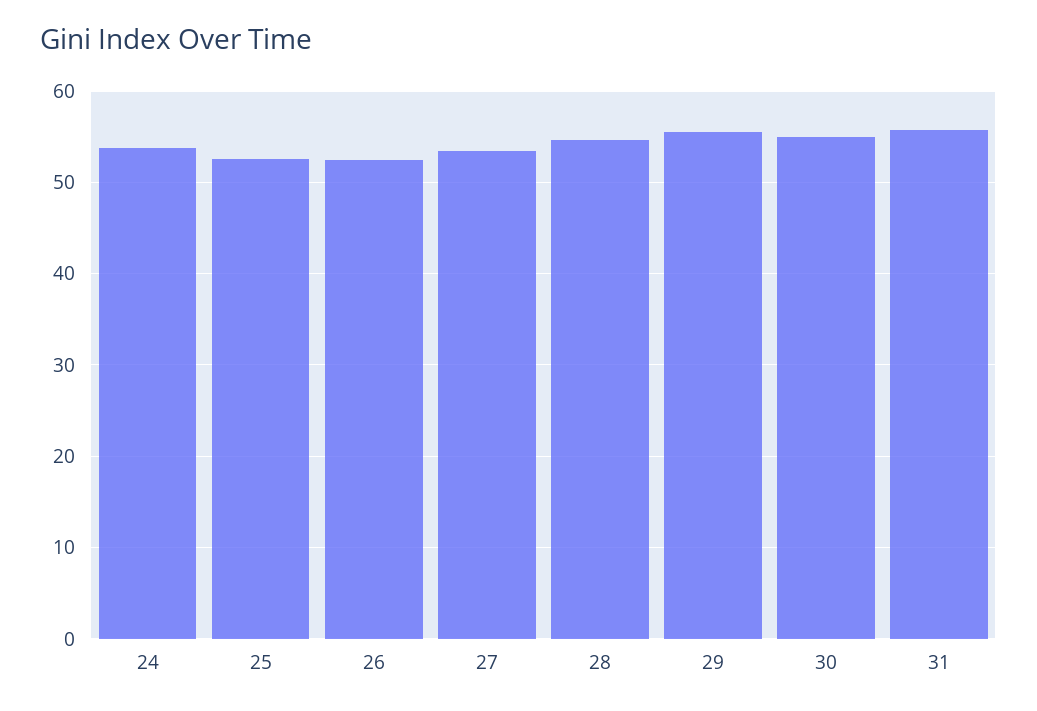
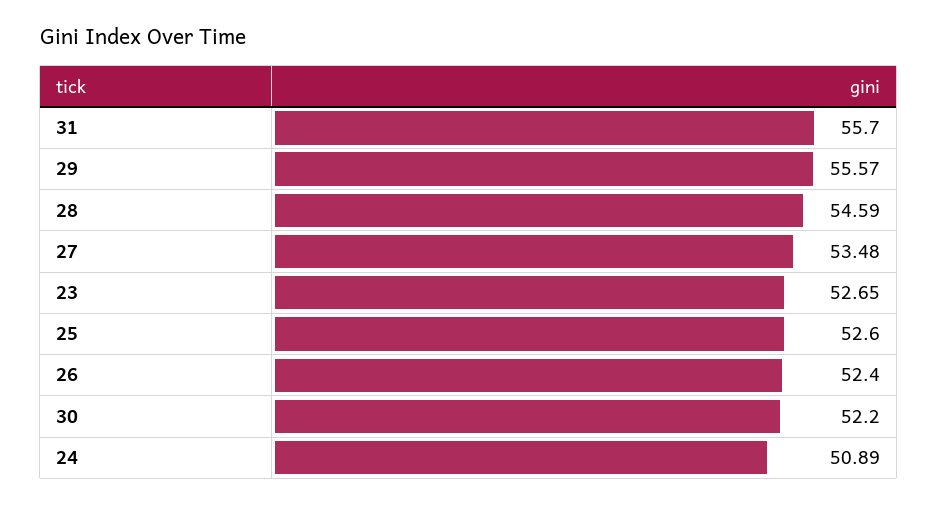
24: 54 -> 50.89
30: 55 -> 52.2
23: none -> 52.65

